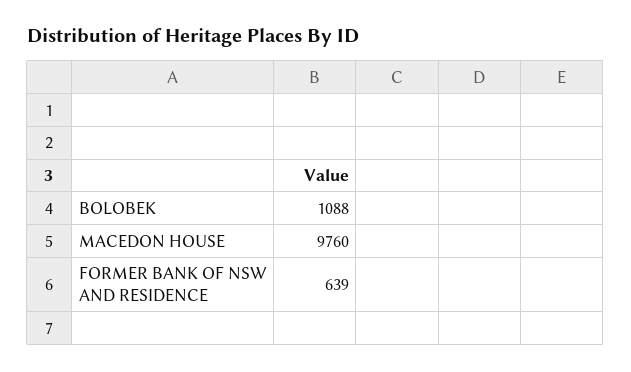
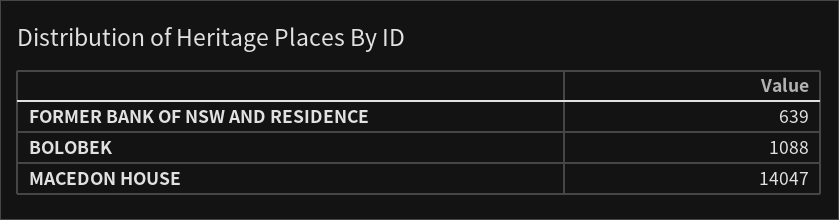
MACEDON HOUSE: 9760 -> 14047

